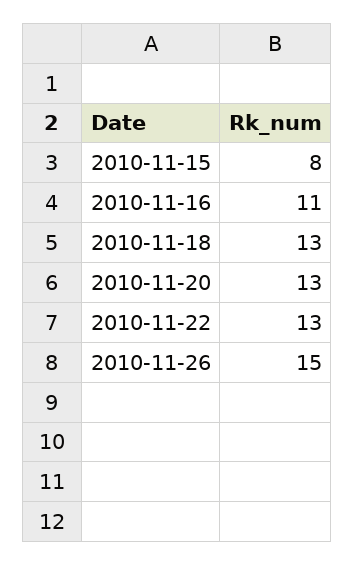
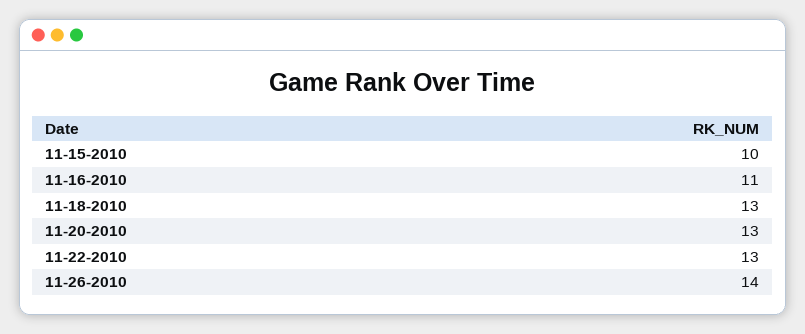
2010-11-15: 8 -> 10
2010-11-26: 15 -> 14

